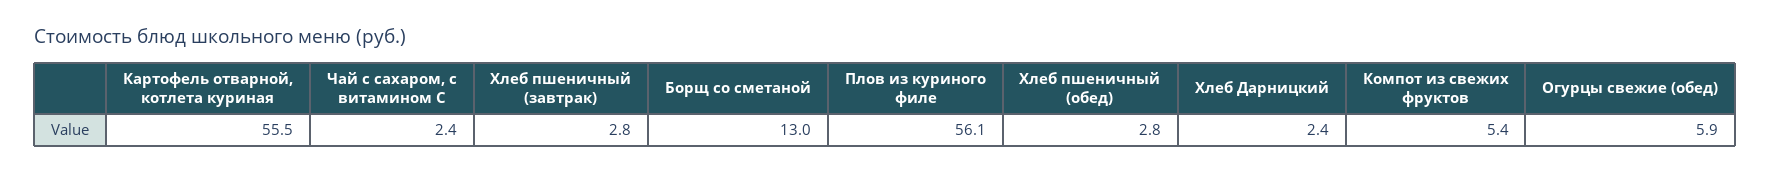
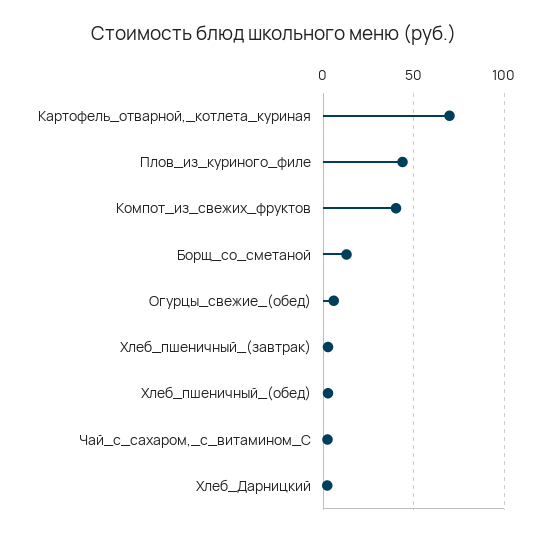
Картофель отварной, котлета куриная: 55.5 -> 70
Плов из куриного филе: 56.1 -> 45
Компот из свежих фруктов: 5.4 -> 40

